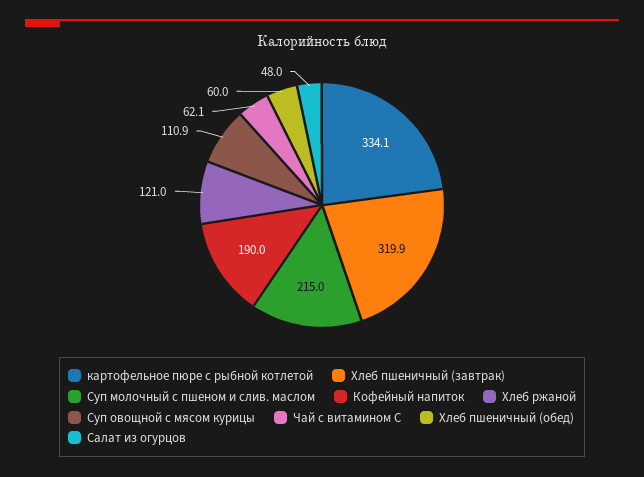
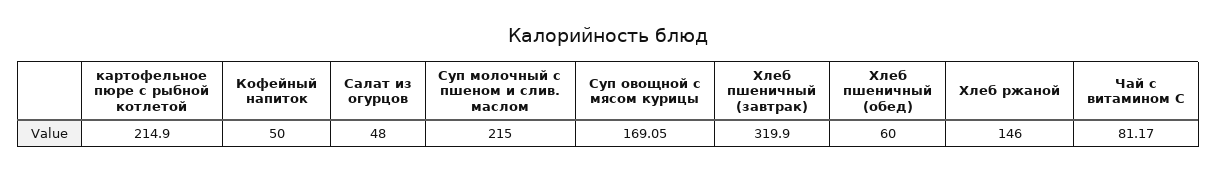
картофельное пюре с рыбной котлетой: 334.1 -> 214.9
Кофейный напиток: 190 -> 50
Хлеб ржаной: 121 -> 146
Суп овощной с мясом курицы: 110.9 -> 169.05
Чай с витамином С: 62.1 -> 81.17

